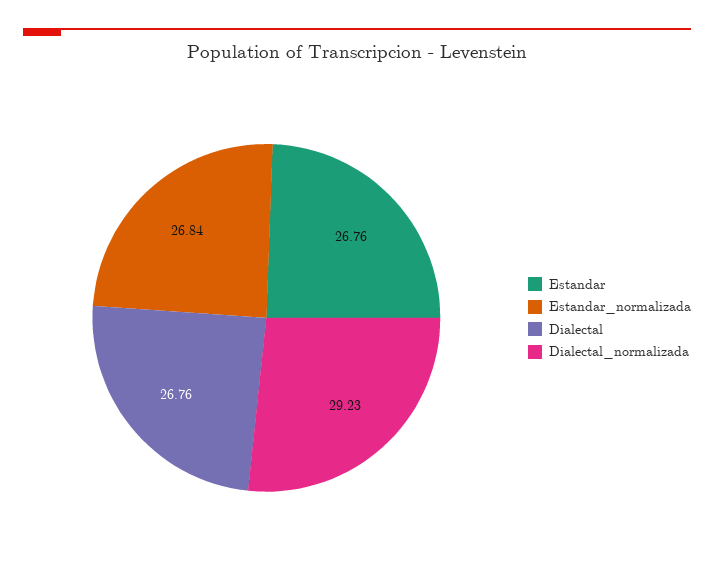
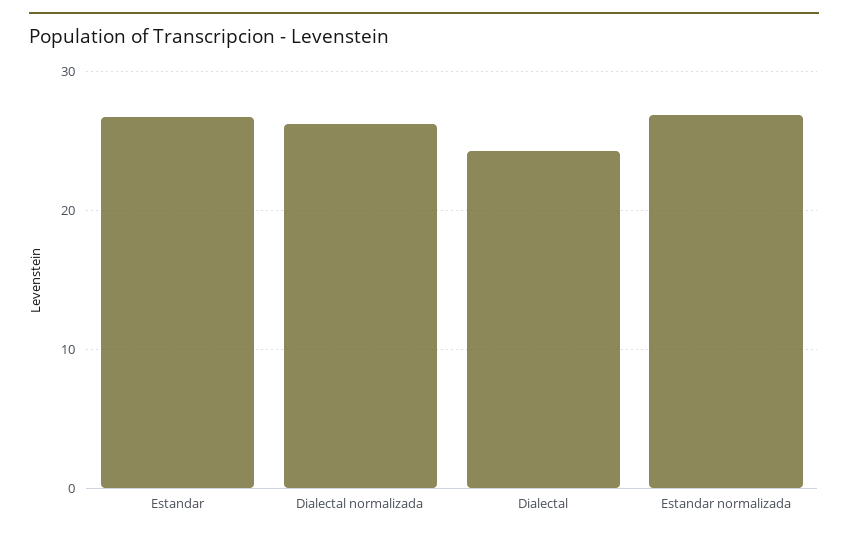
Dialectal: 26.76 -> 24
Dialectal_normalizada: 29.23 -> 26

